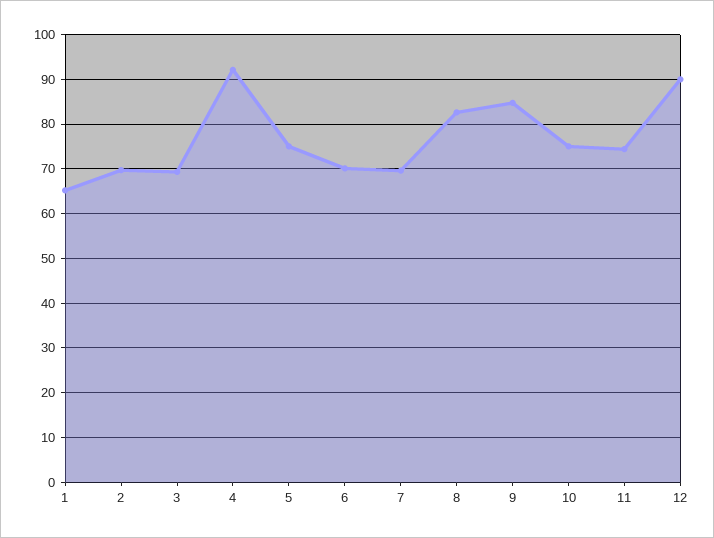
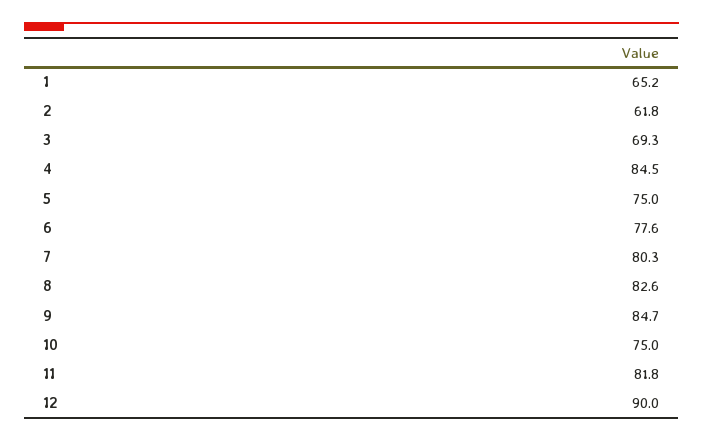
2: 70 -> 61.8
4: 92 -> 84.5
6: 70 -> 77.6
7: 70 -> 80.3
11: 74 -> 81.8

